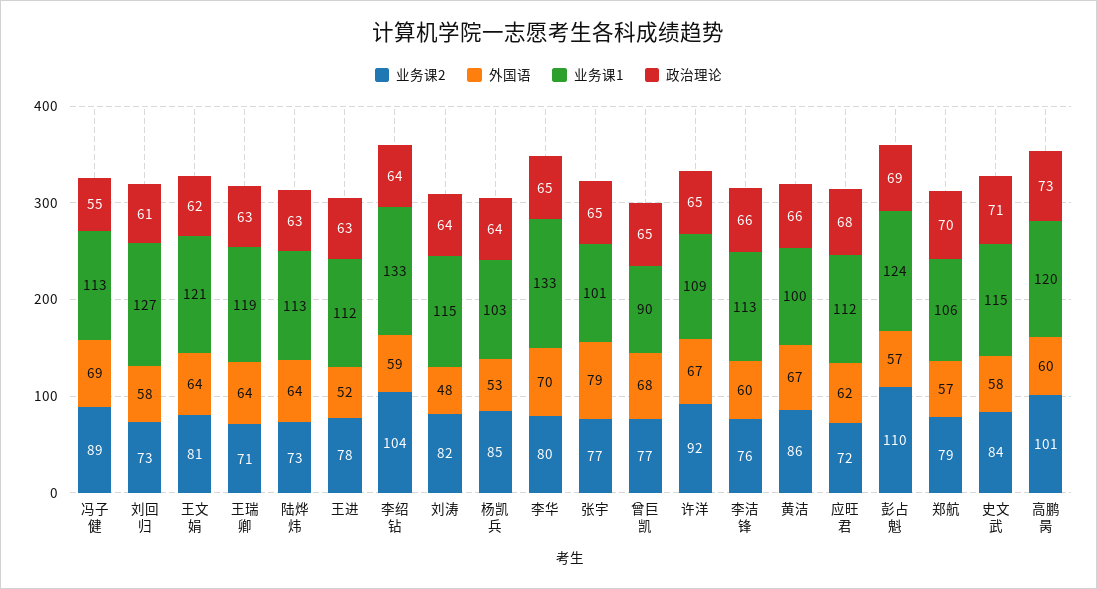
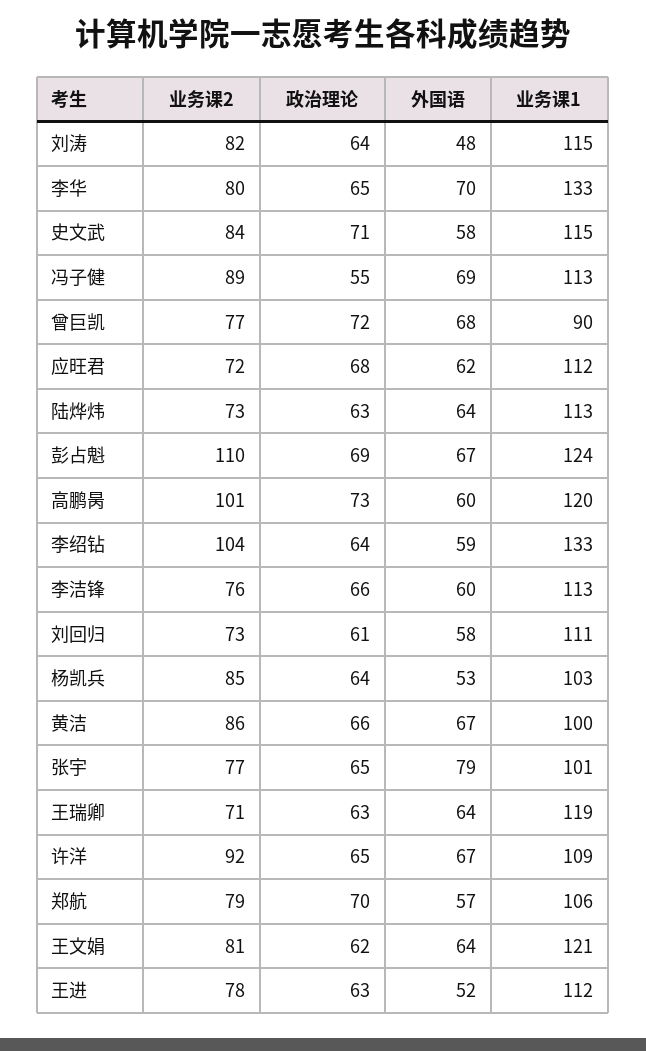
业务课1, 刘回归: 127 -> 111
政治理论, 曾巨凯: 65 -> 72
外国语, 彭占魁: 57 -> 67

